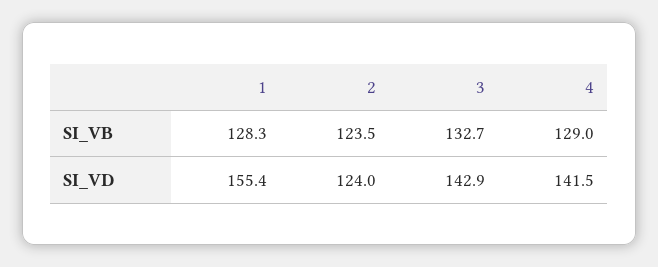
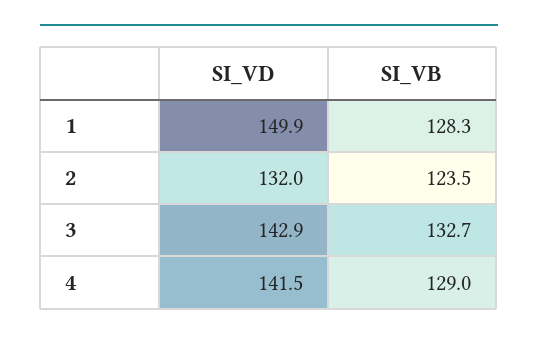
1, SI_VD: 155.4 -> 149.9
2, SI_VD: 124 -> 132

